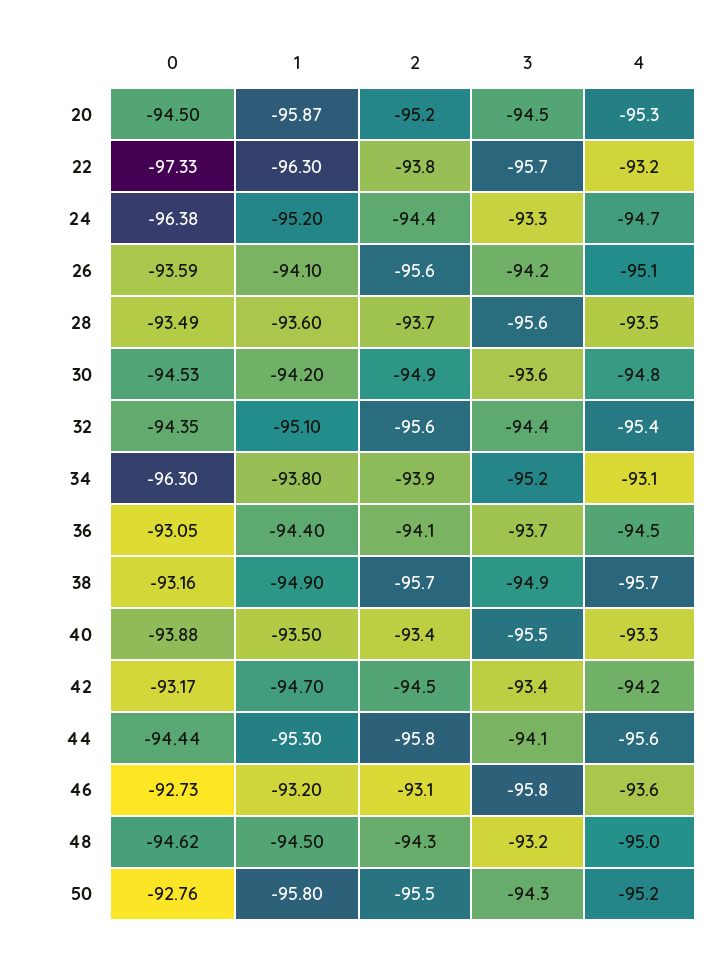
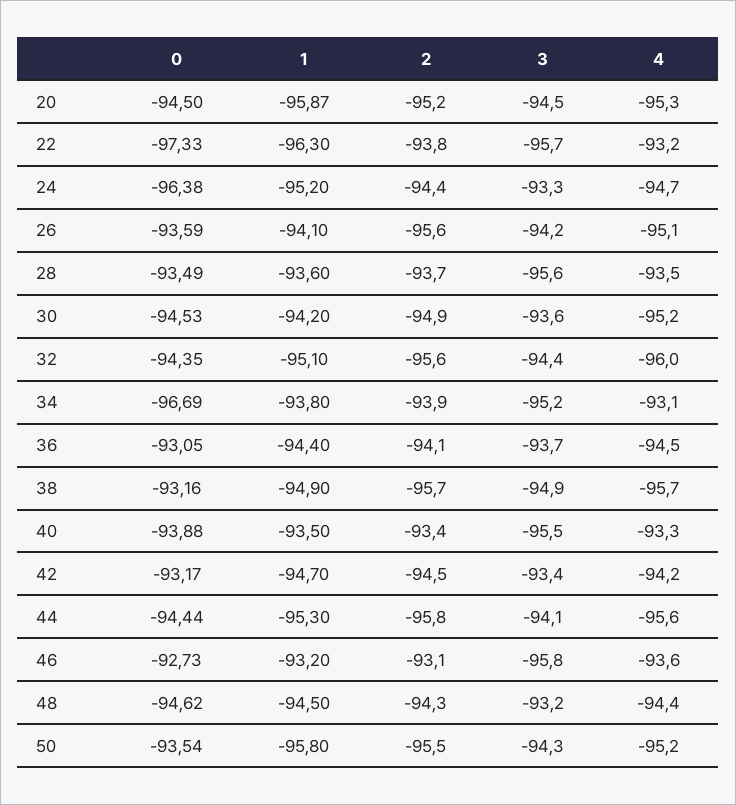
4, 30: -94.8 -> -95.2
4, 32: -95.4 -> -96
0, 34: -96.3 -> -96.69
4, 48: -95 -> -94.4
0, 50: -92.76 -> -93.54

